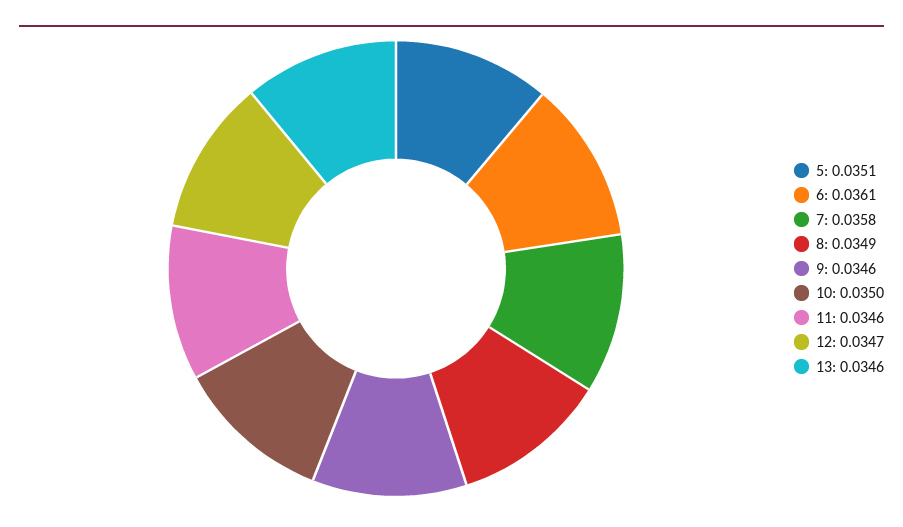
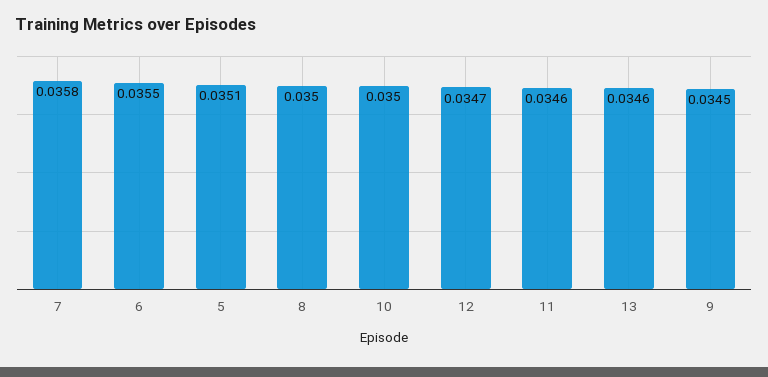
6: 0.0361 -> 0.0355
8: 0.0349 -> 0.035
9: 0.0346 -> 0.0345

